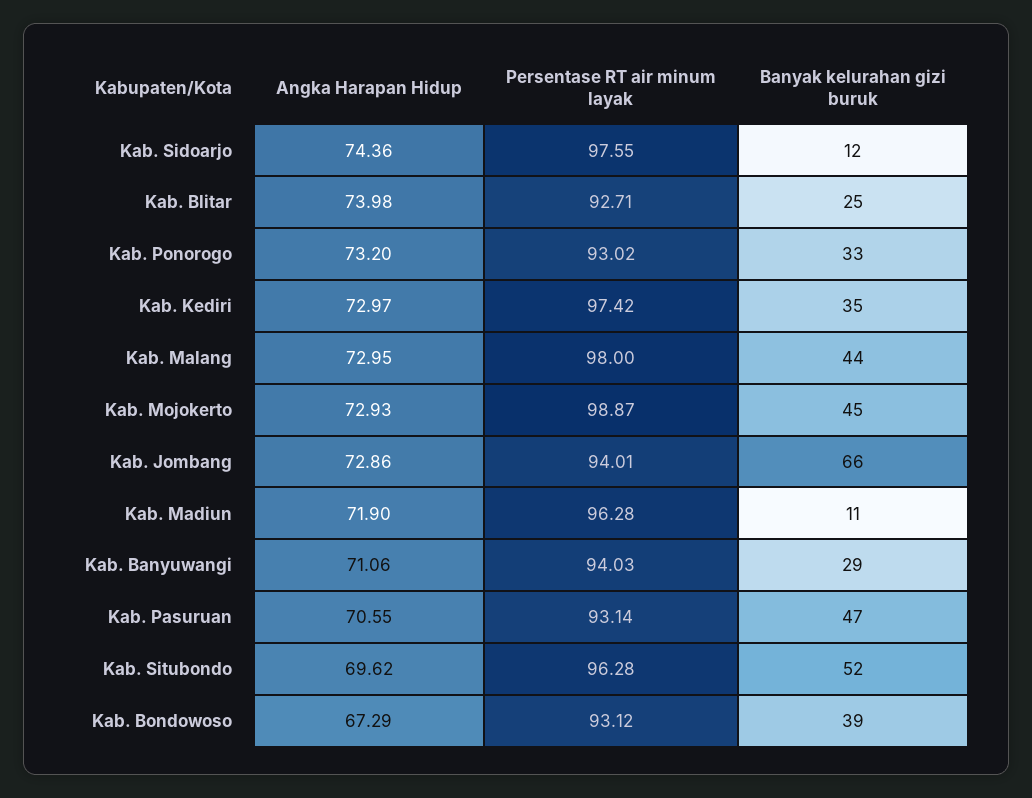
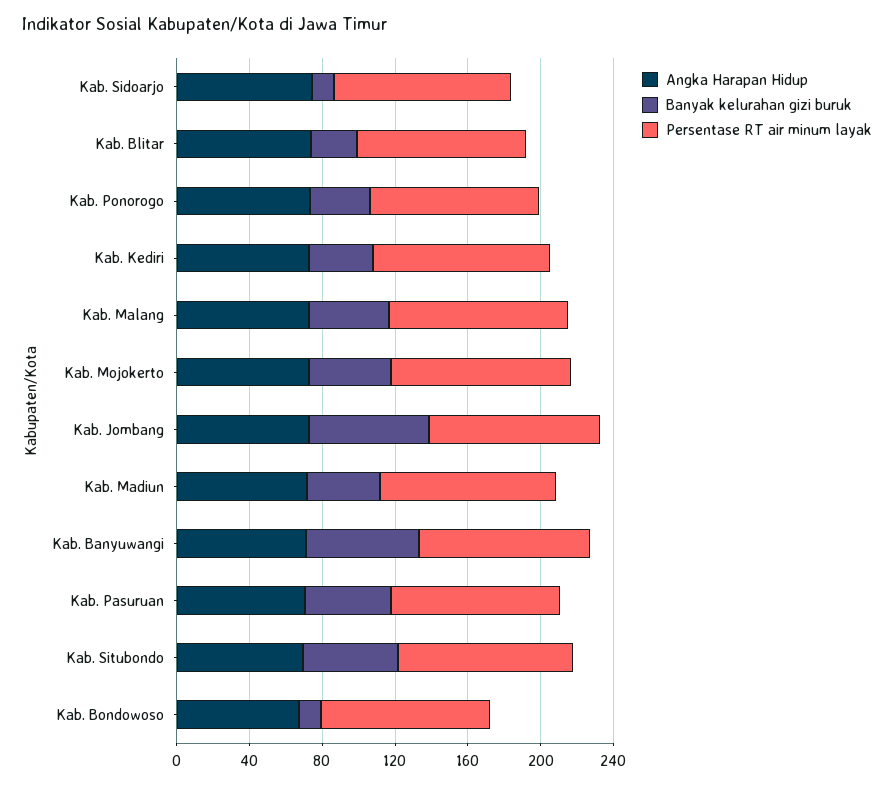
Banyak kelurahan gizi buruk, Kab. Madiun: 11 -> 40
Banyak kelurahan gizi buruk, Kab. Banyuwangi: 29 -> 60
Banyak kelurahan gizi buruk, Kab. Bondowoso: 39 -> 10

